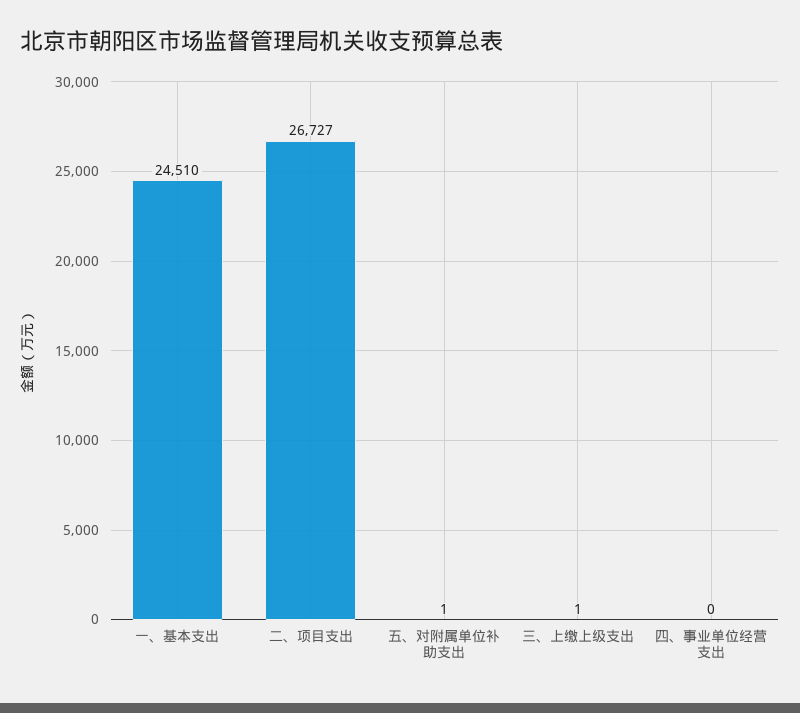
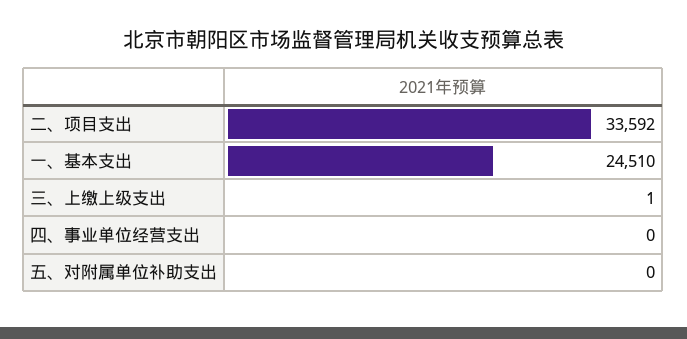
二、项目支出: 26727 -> 33592
五、对附属单位补助支出: 1 -> 0

